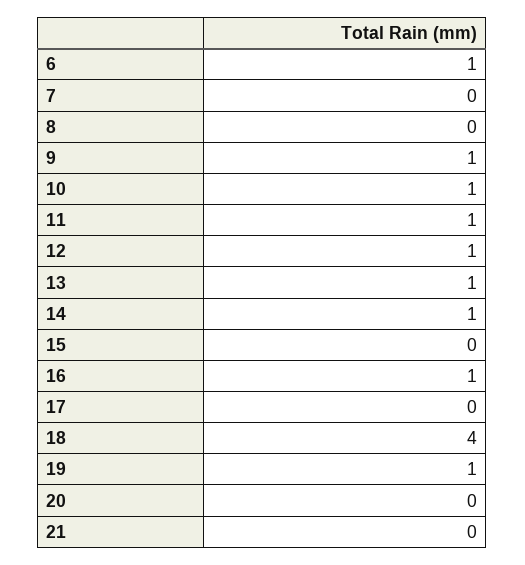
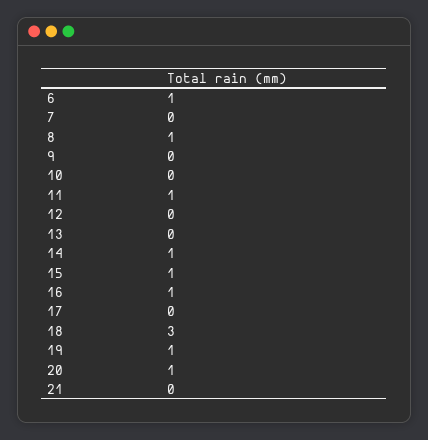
8: 0 -> 1
9: 1 -> 0
10: 1 -> 0
12: 1 -> 0
13: 1 -> 0
15: 0 -> 1
18: 4 -> 3
20: 0 -> 1

